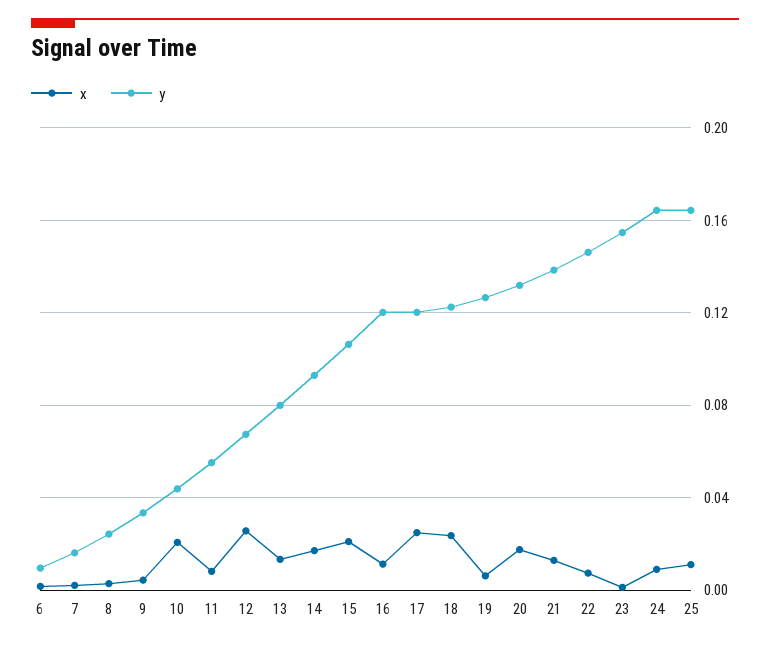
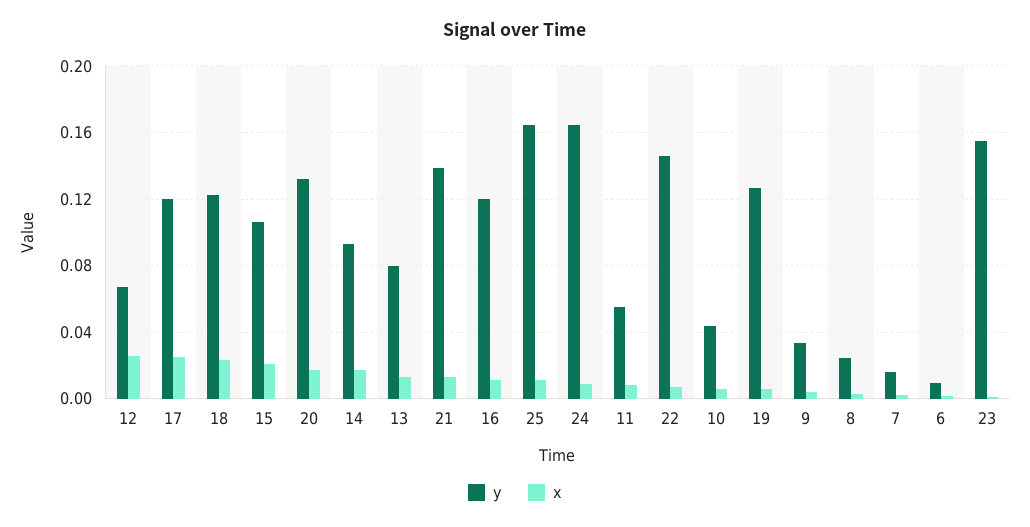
x, 10: 0.02 -> 0.005

